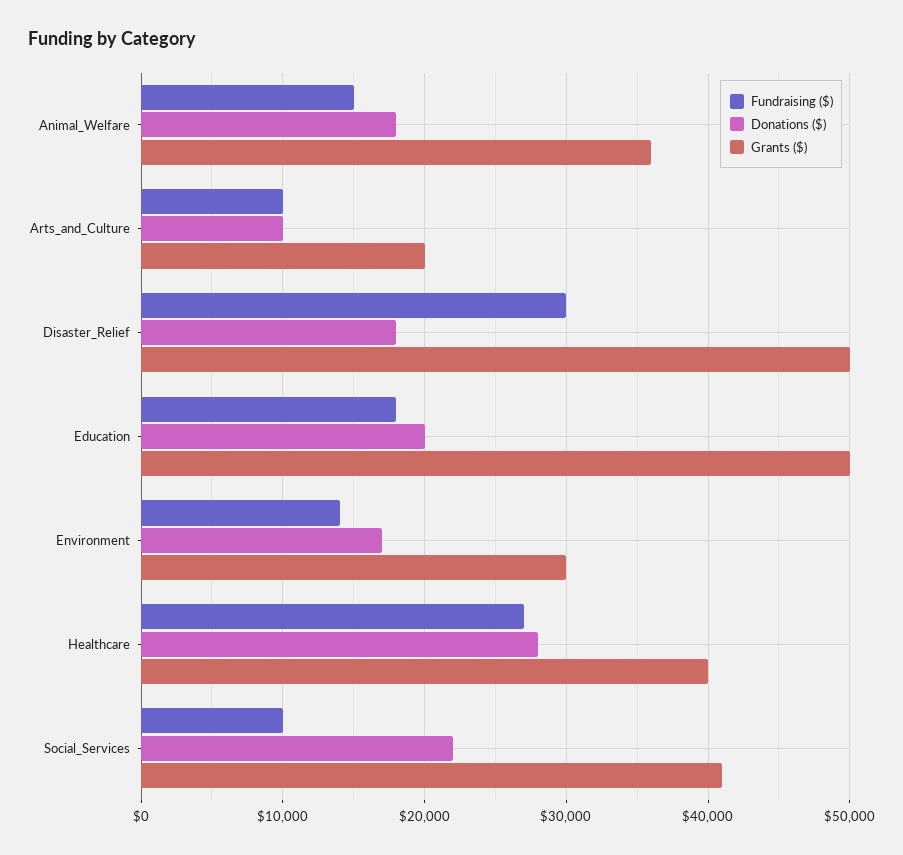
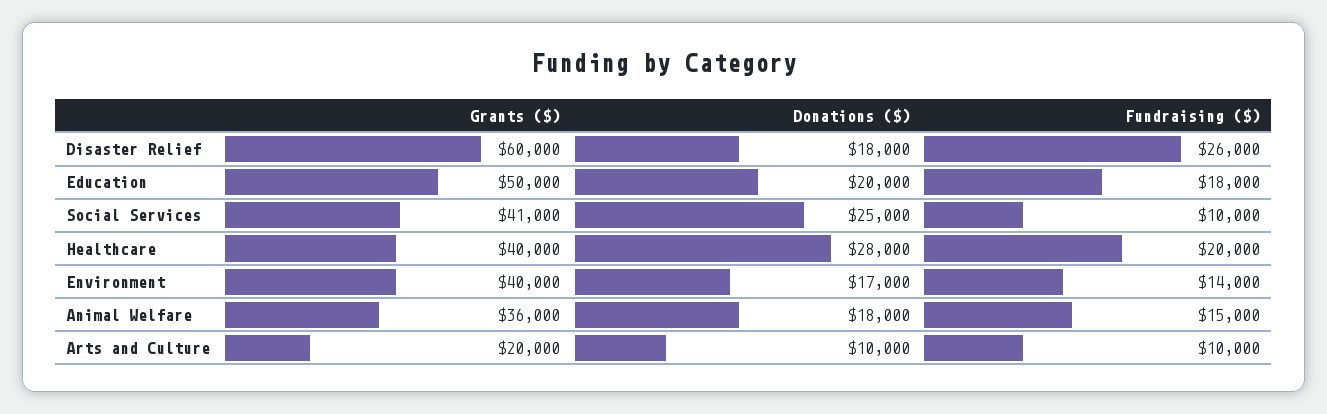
Fundraising ($), Disaster_Relief: 30000 -> 26000
Grants ($), Disaster_Relief: 50000 -> 60000
Grants ($), Environment: 30000 -> 40000
Fundraising ($), Healthcare: 27000 -> 20000
Donations ($), Social_Services: 22000 -> 25000

